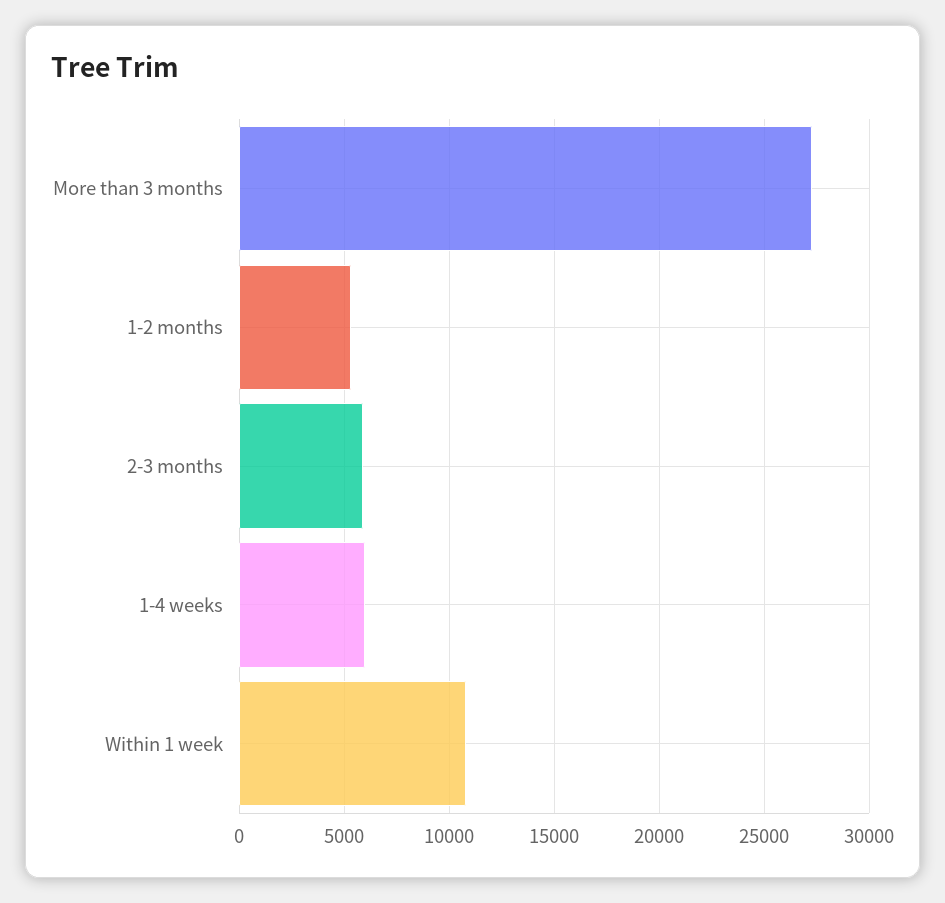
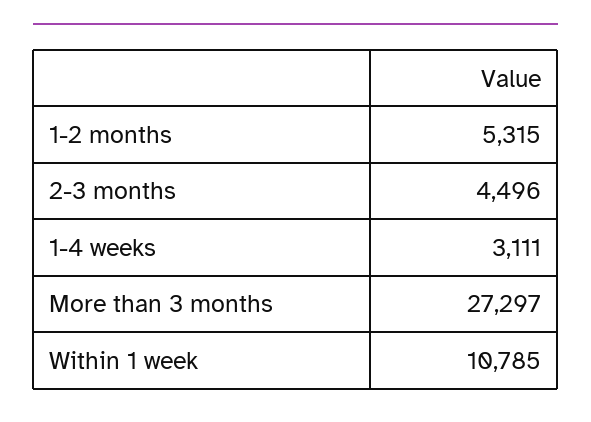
2-3 months: 6000 -> 4496
1-4 weeks: 6000 -> 3111

